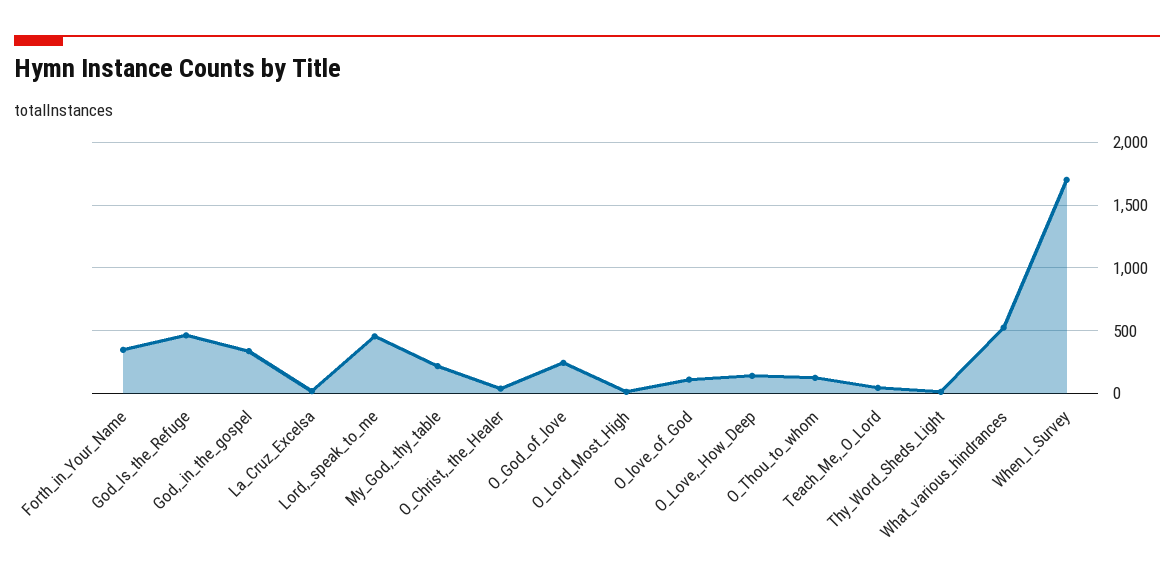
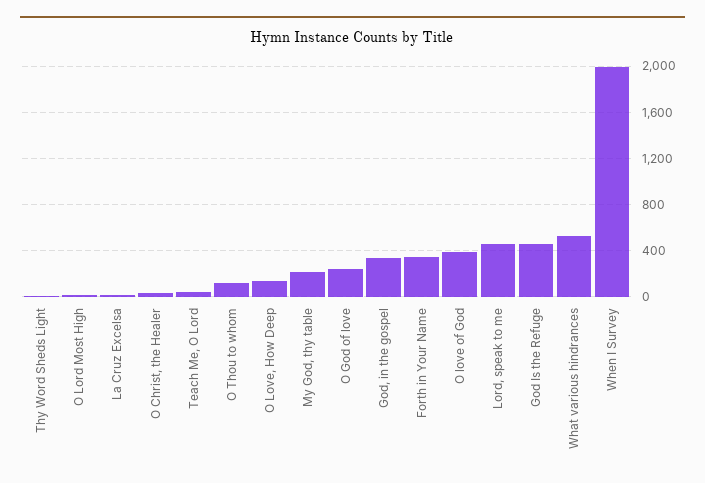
O_love_of_God: 100 -> 400
When_I_Survey: 1700 -> 2000

